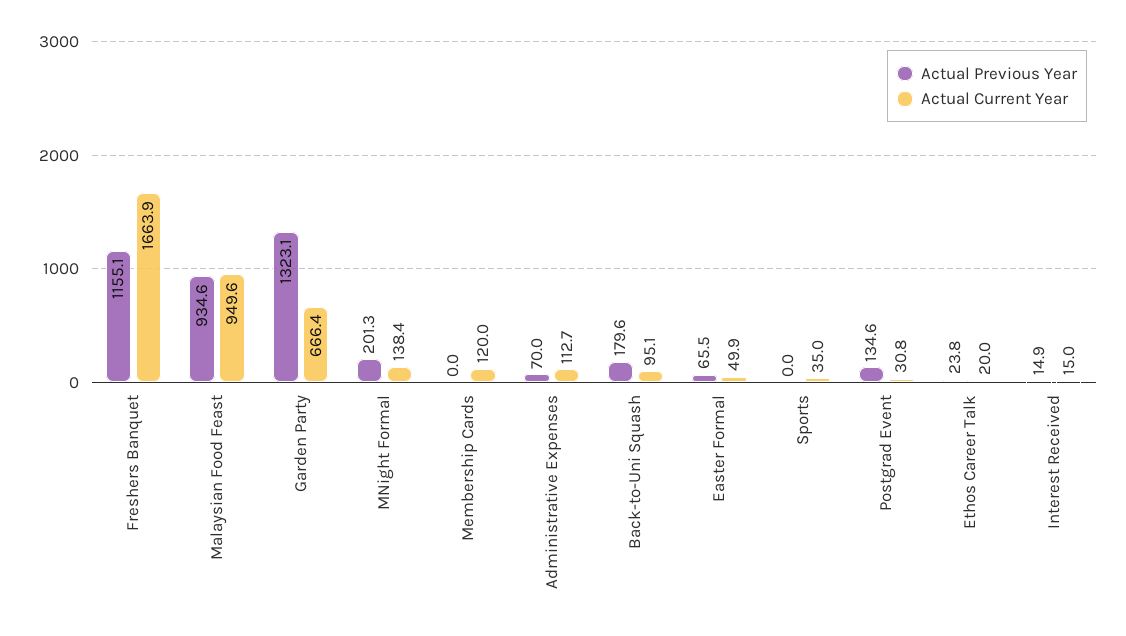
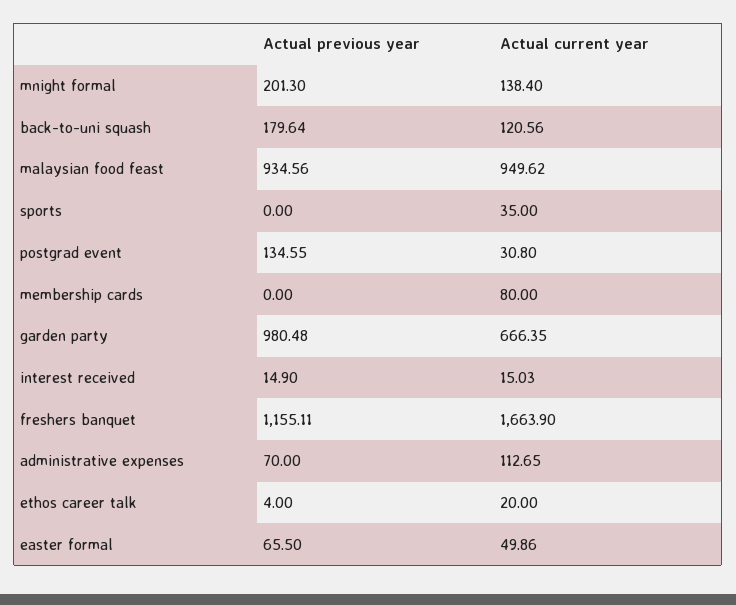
Actual Previous Year, Garden Party: 1323.1 -> 980.48
Actual Current Year, Membership Cards: 120 -> 80
Actual Current Year, Back-to-Uni Squash: 95.1 -> 120.56
Actual Previous Year, Ethos Career Talk: 23.8 -> 4

